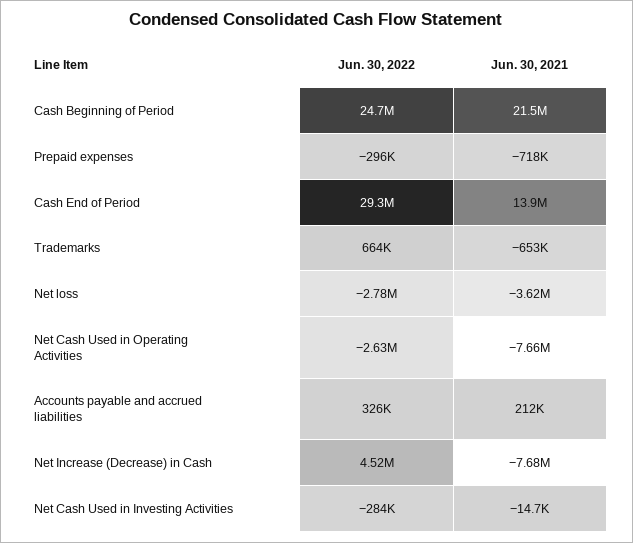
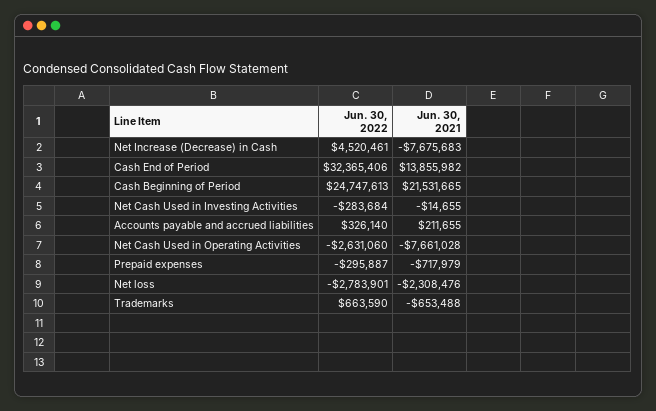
Jun. 30, 2022, Cash End of Period: 29300000 -> 32365406
Jun. 30, 2021, Net loss: -3620000 -> -2308476

